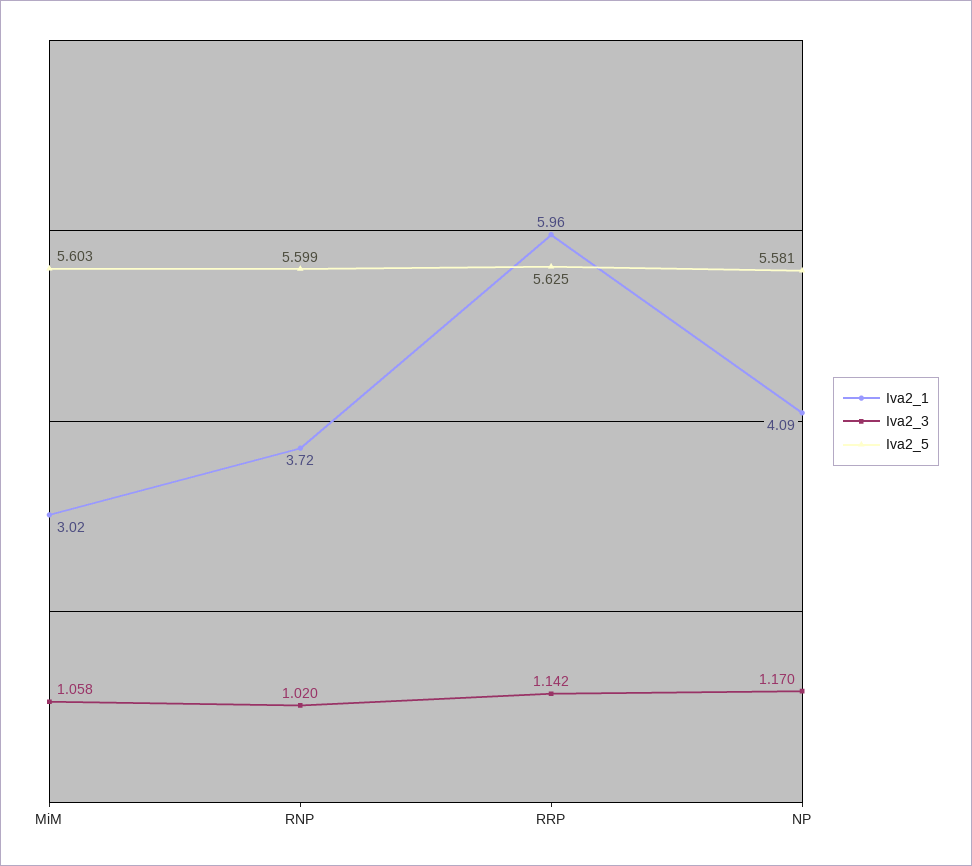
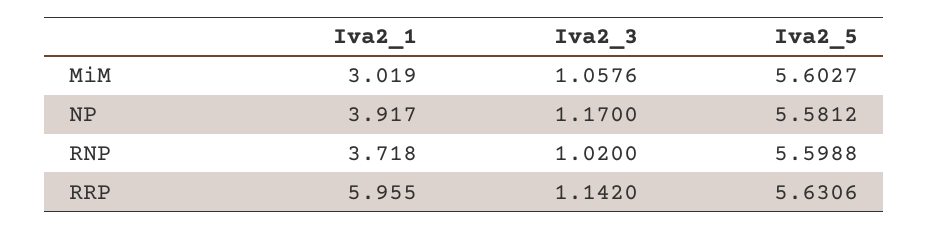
Iva2_5, RRP: 5.625 -> 5.6306
Iva2_1, NP: 4.09 -> 3.917

